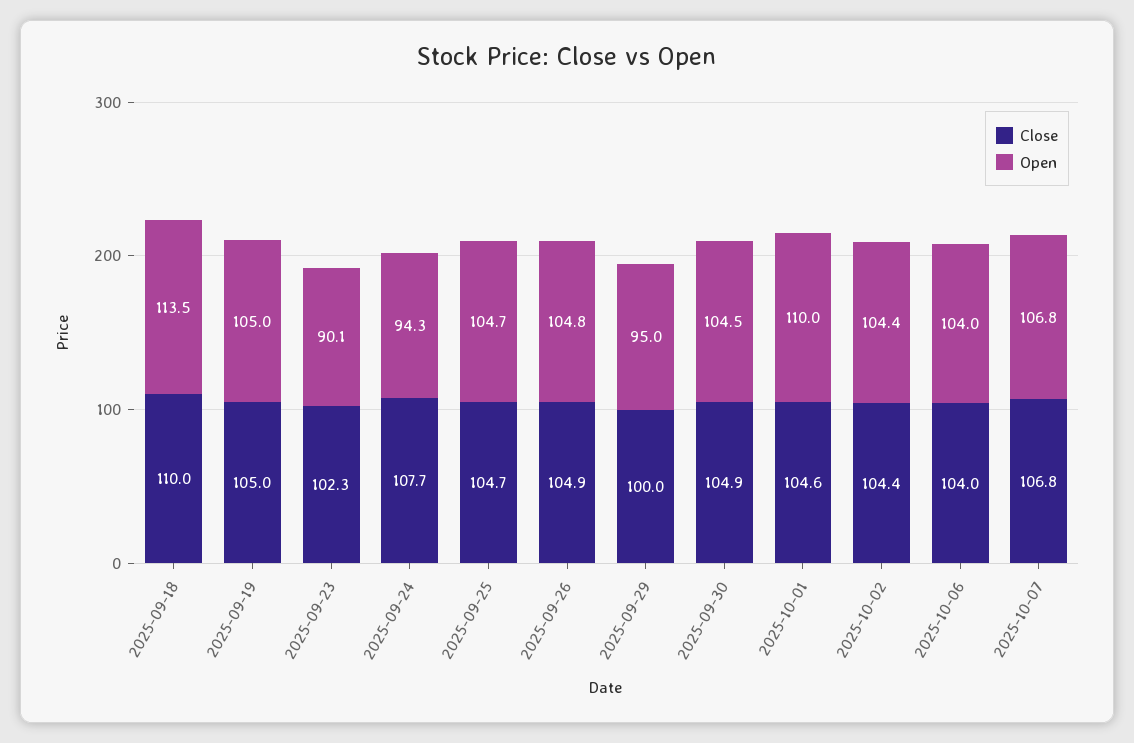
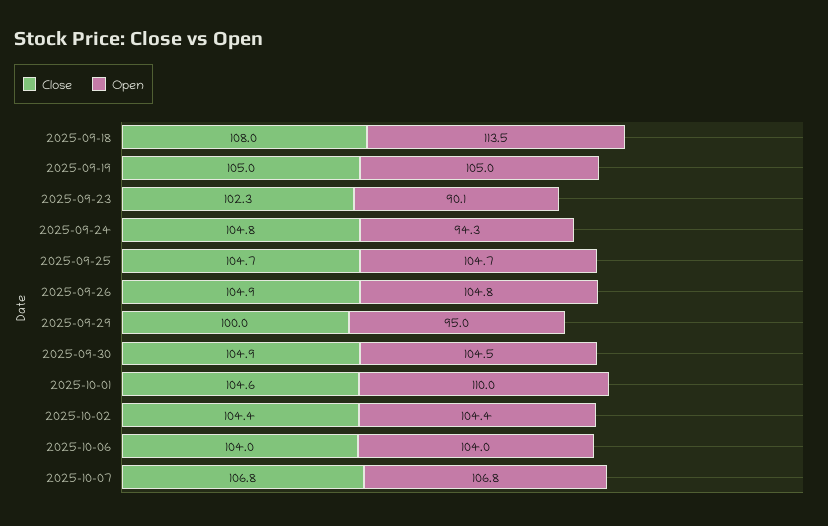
Close, 2025-09-18: 110 -> 108
Close, 2025-09-24: 107.7 -> 104.8

